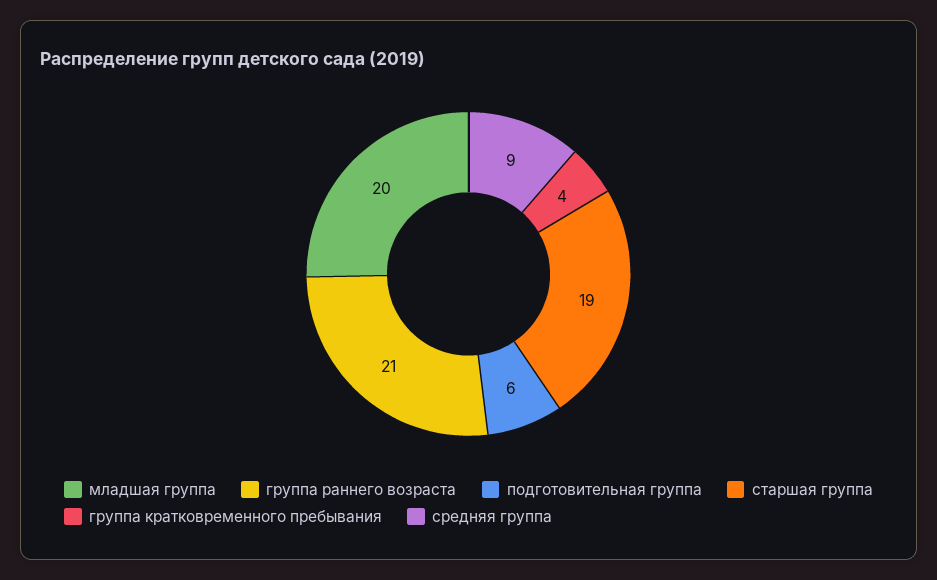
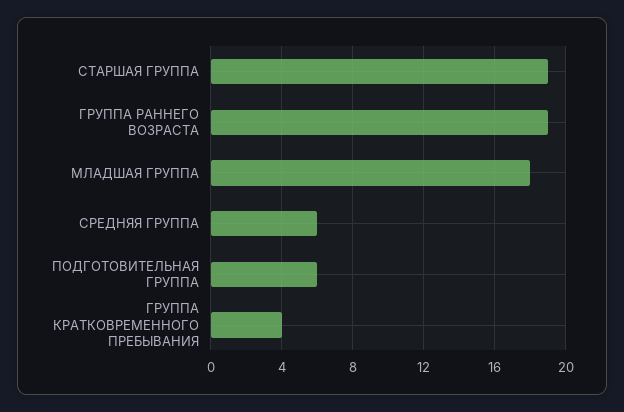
младшая группа: 20 -> 18
группа раннего возраста: 21 -> 19
средняя группа: 9 -> 6

